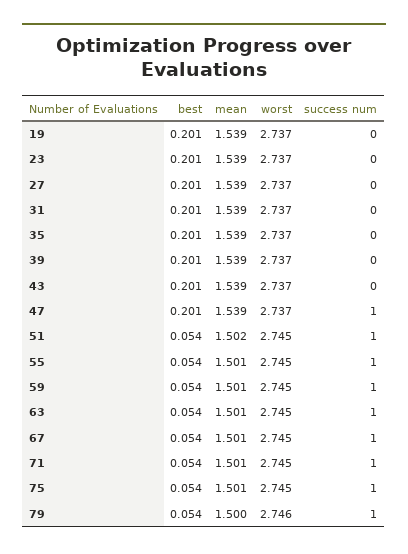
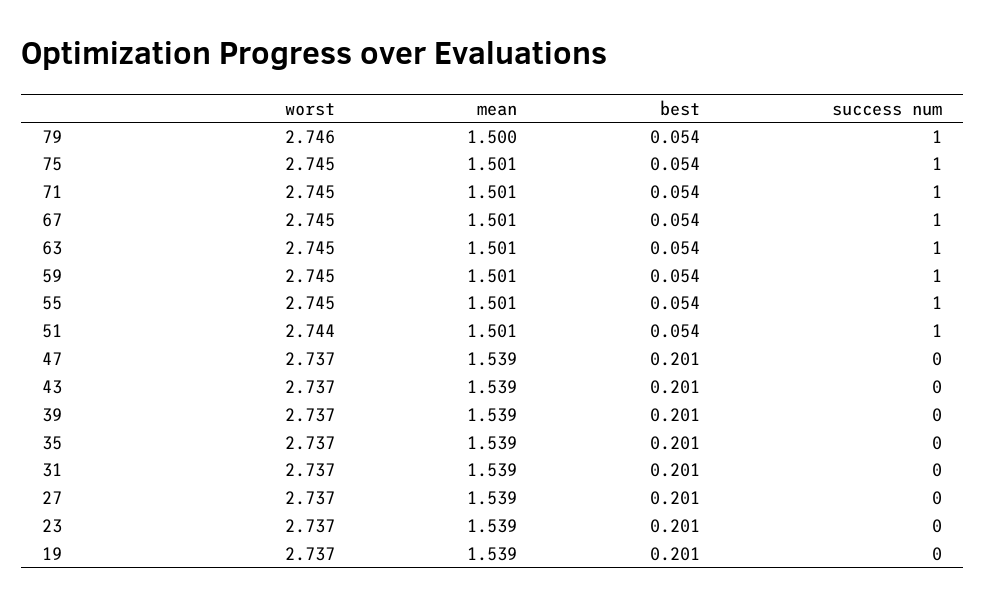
success num, 47: 1 -> 0
mean, 51: 1.502 -> 1.501
worst, 51: 2.745 -> 2.744

